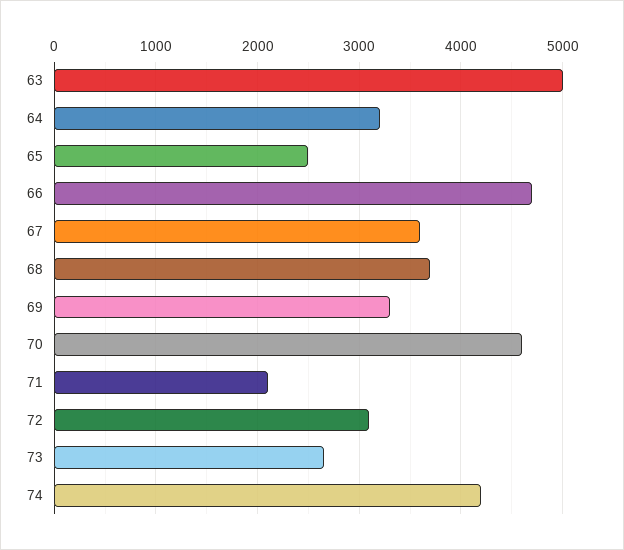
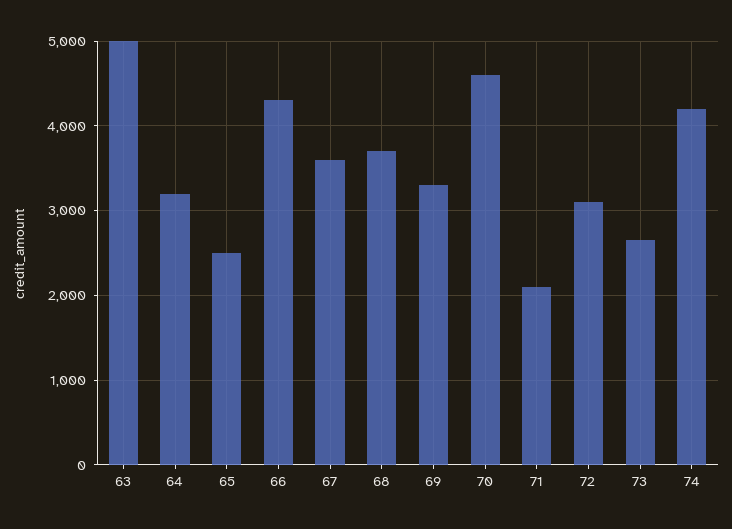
66: 4700 -> 4300

